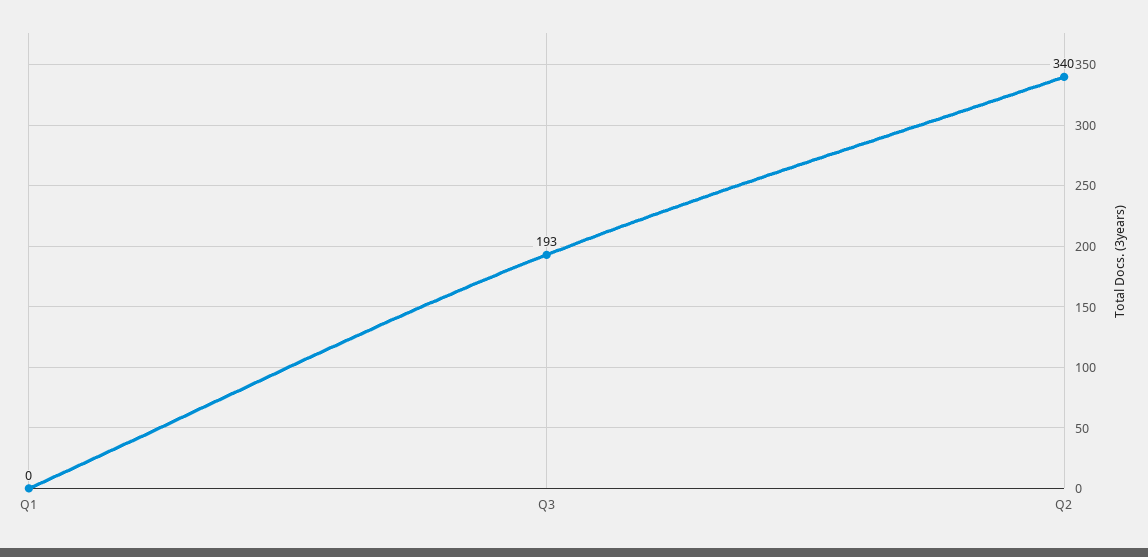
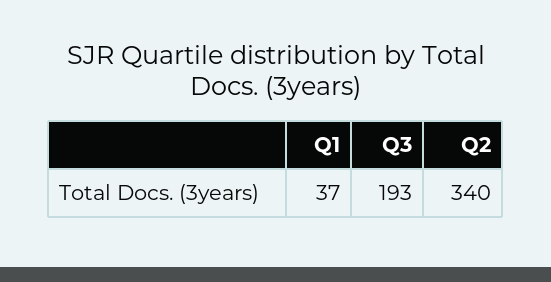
Q1: 0 -> 37

